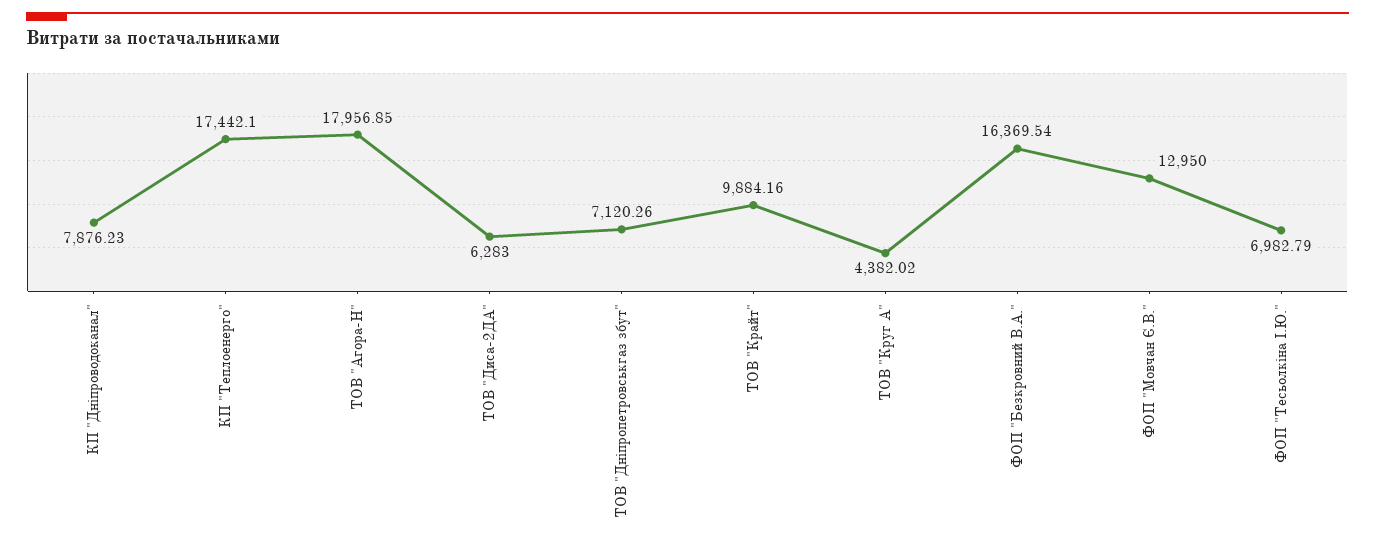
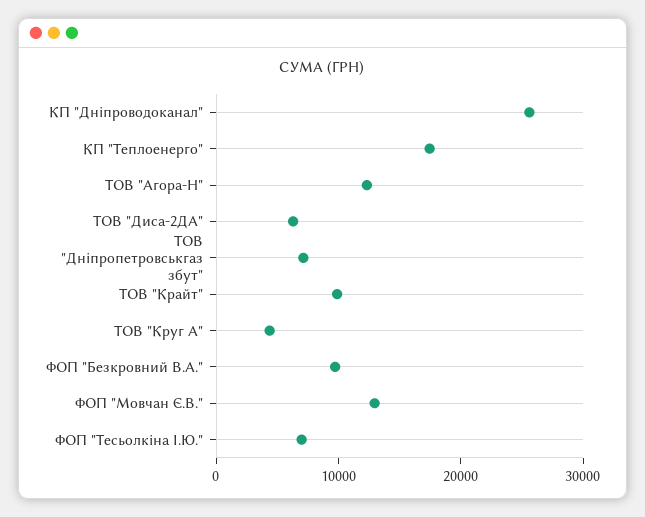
КП "Дніпроводоканал": 7876.23 -> 26000
ТОВ "Агора-Н": 17956.85 -> 12000
ФОП "Безкровний В.А.": 16369.54 -> 10000

